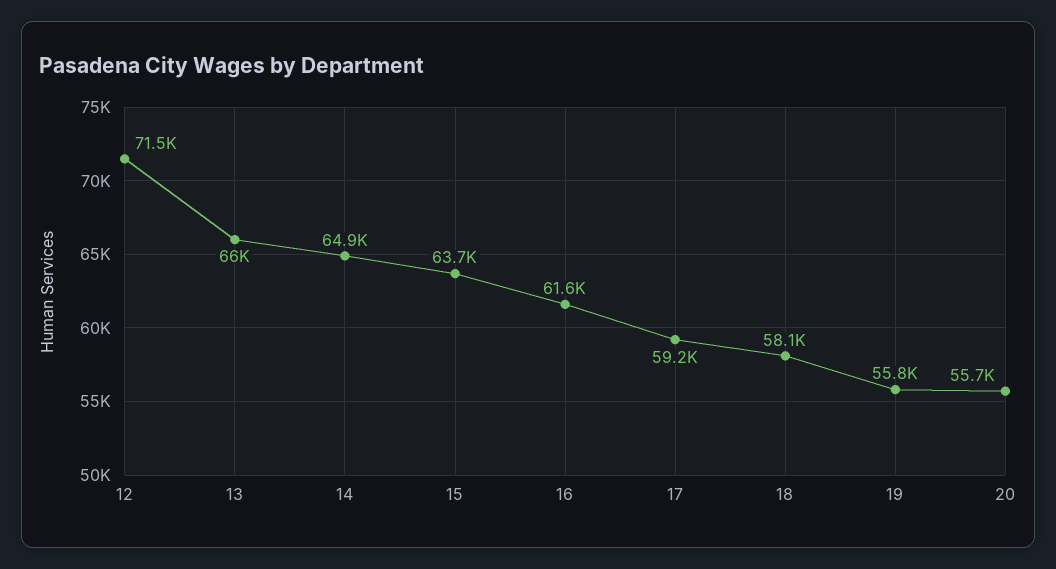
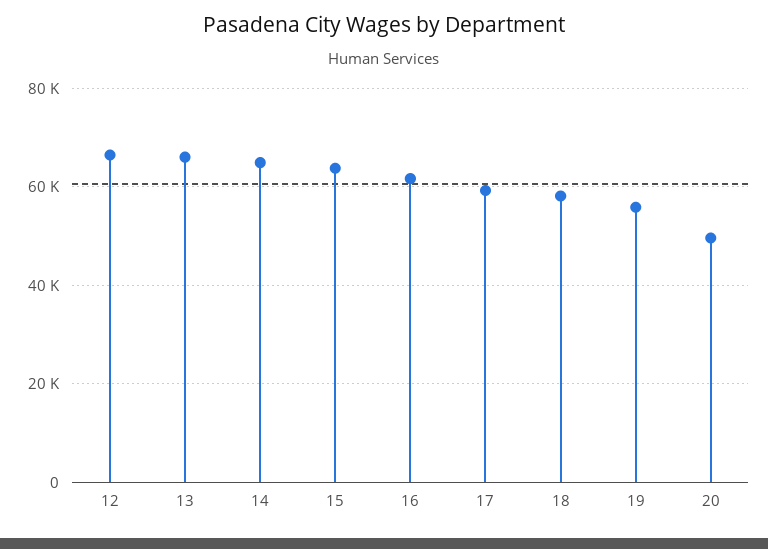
12: 71500 -> 66000
20: 55700 -> 50000

